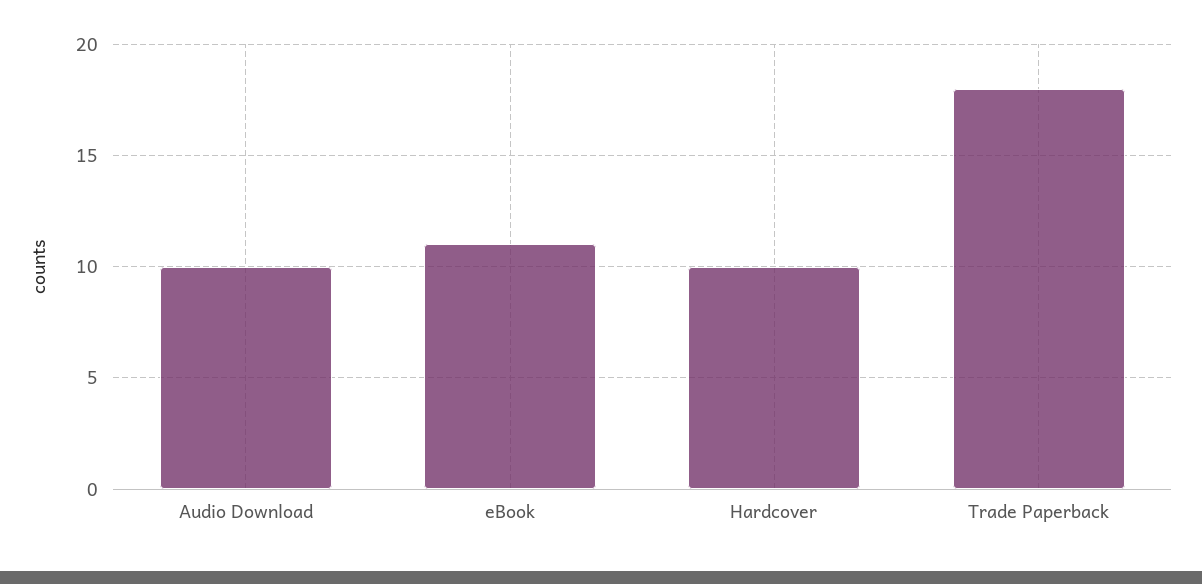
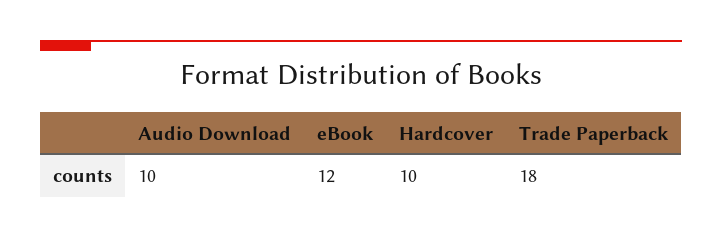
eBook: 11 -> 12

